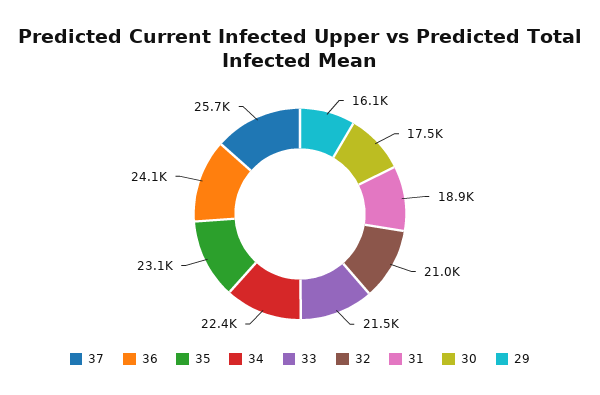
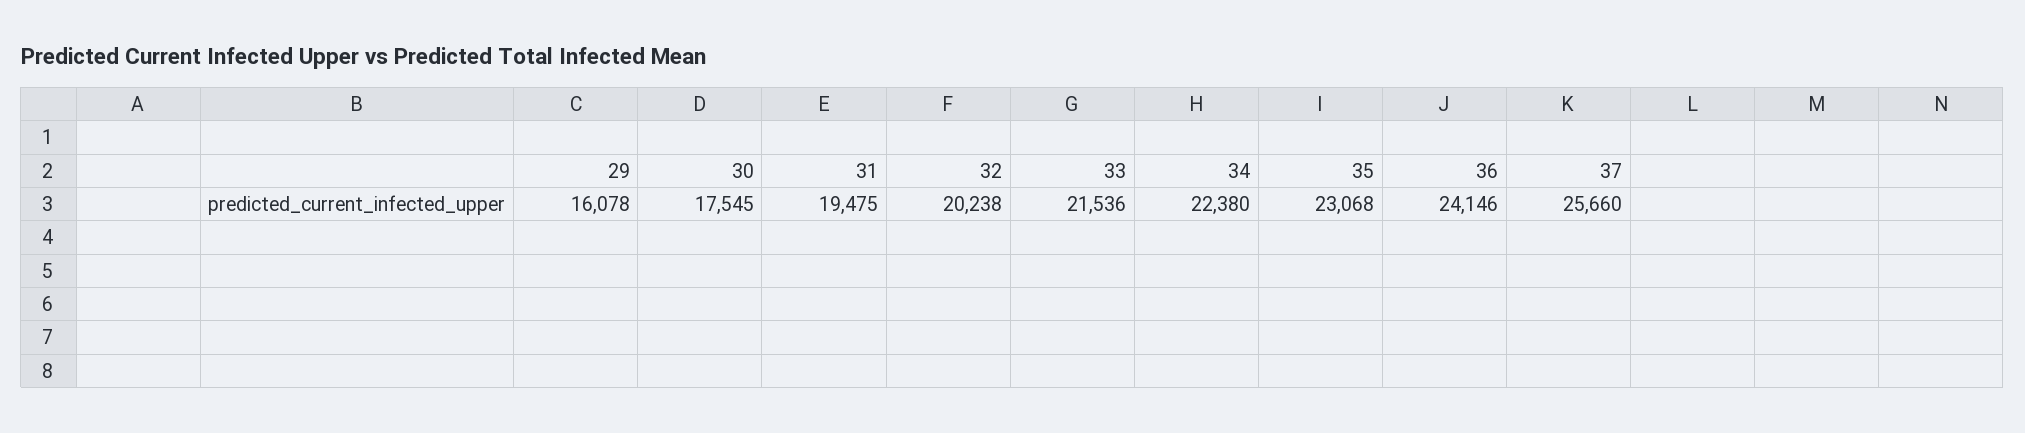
32: 21000 -> 20238
31: 18900 -> 19475

